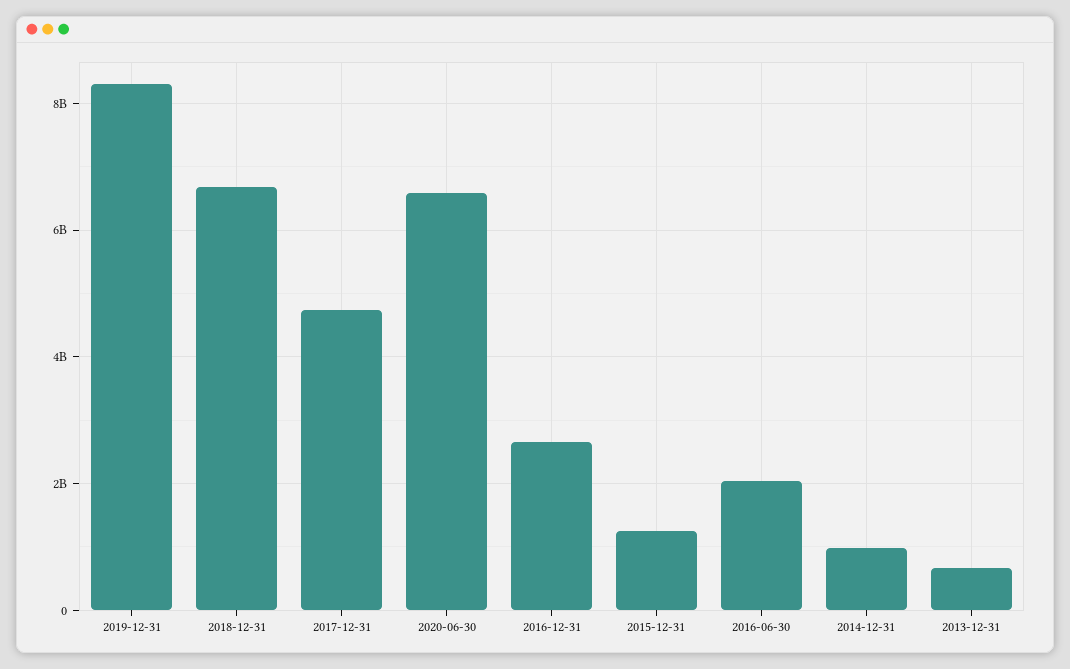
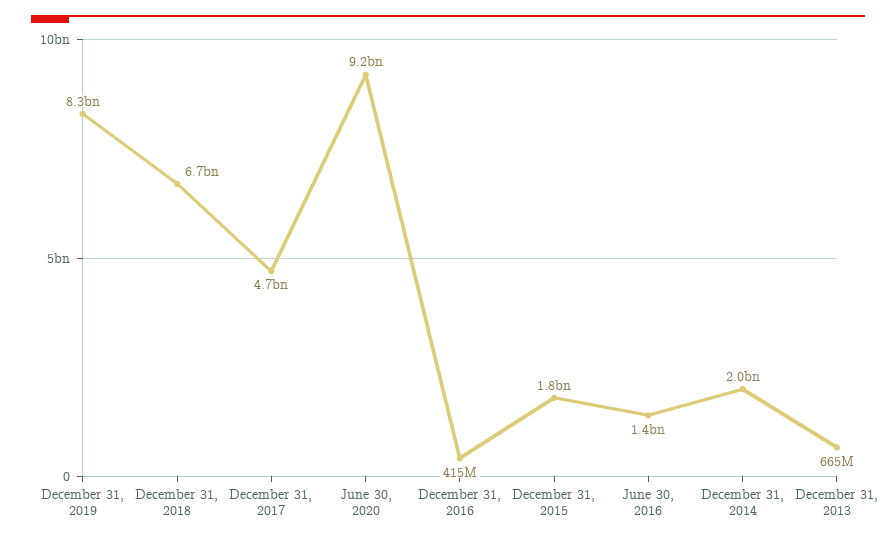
2020-06-30: 6600000000 -> 9200000000
2016-12-31: 2600000000 -> 415000000
2015-12-31: 1200000000 -> 1800000000
2016-06-30: 2000000000 -> 1400000000
2014-12-31: 1000000000 -> 2000000000

